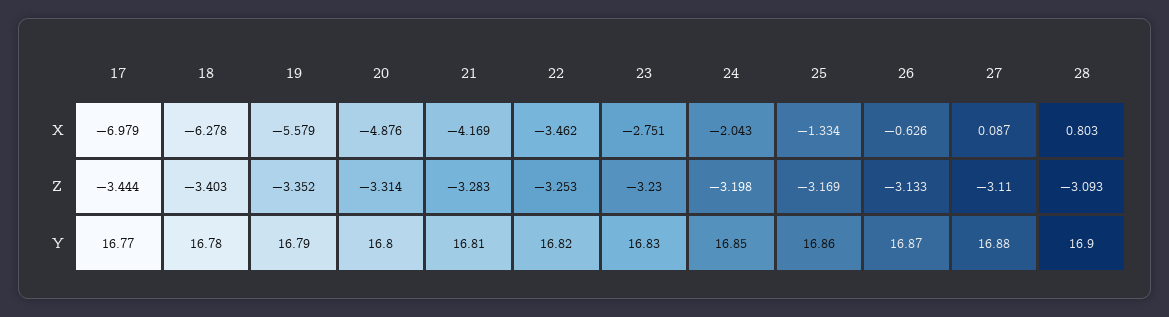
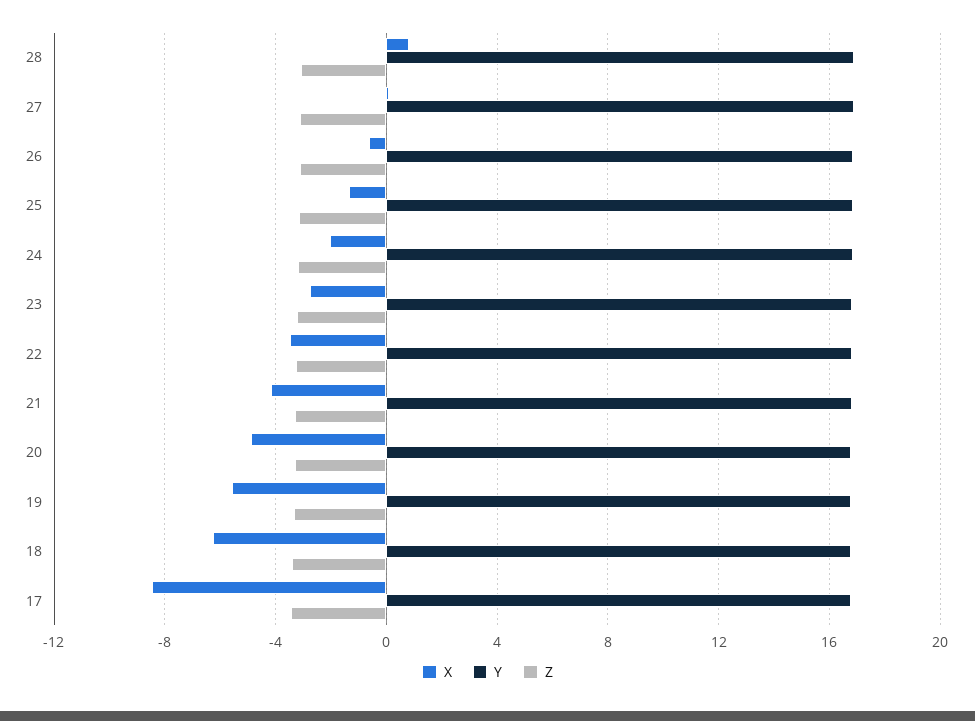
X, 17: -6.979 -> -8.5

